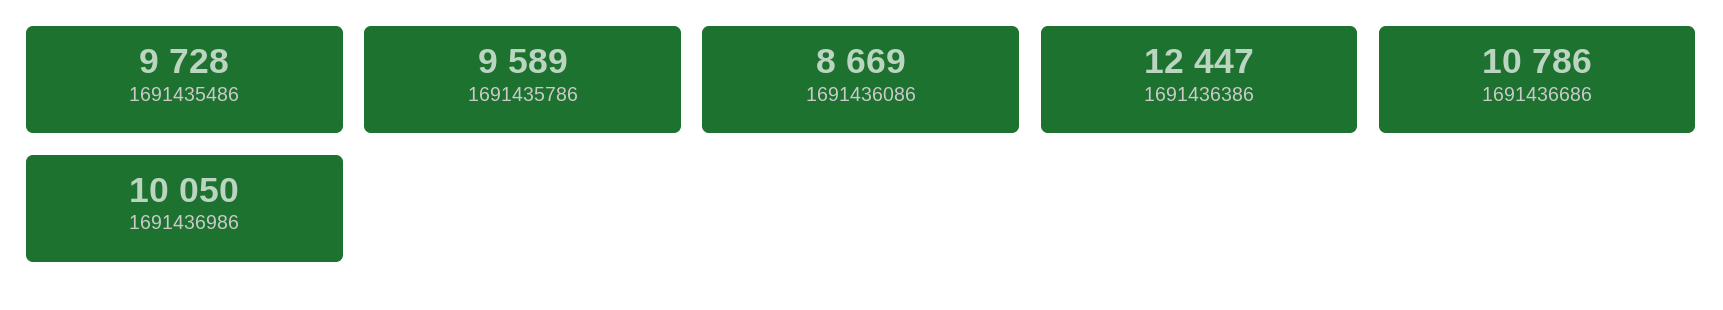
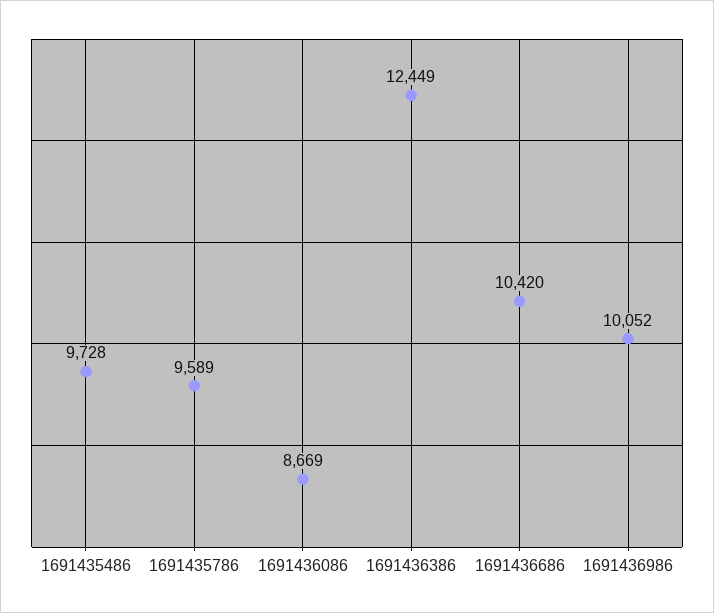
1691436386: 12447 -> 12449
1691436686: 10786 -> 10420
1691436986: 10050 -> 10052

